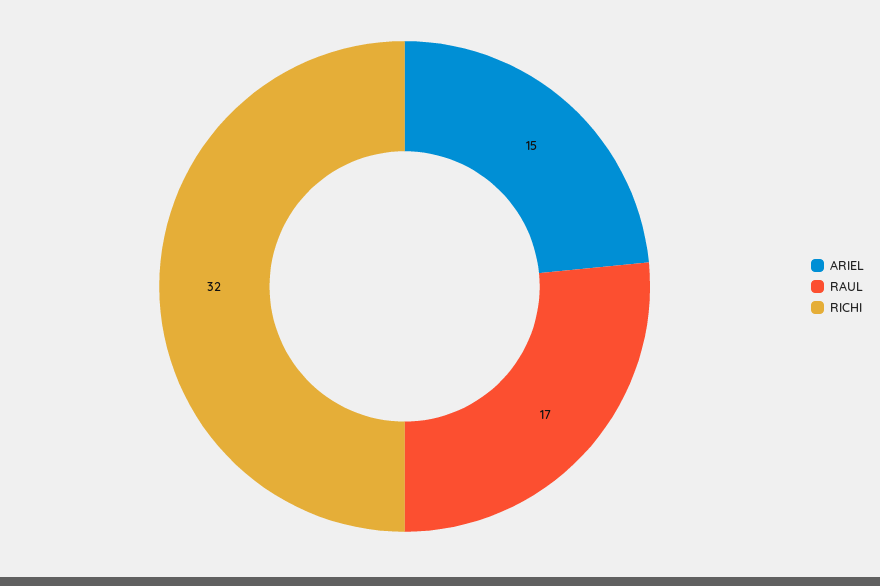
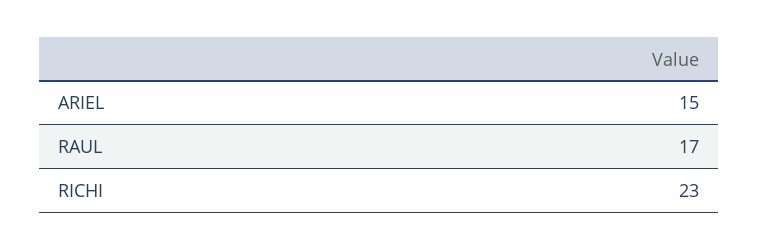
RICHI: 32 -> 23

